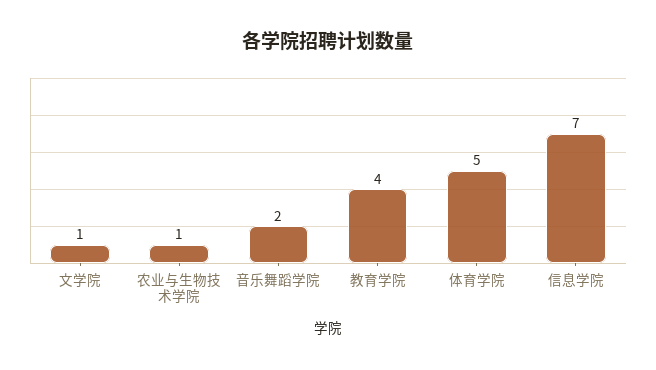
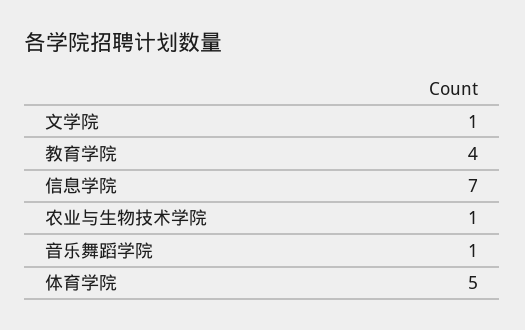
音乐舞蹈学院: 2 -> 1

